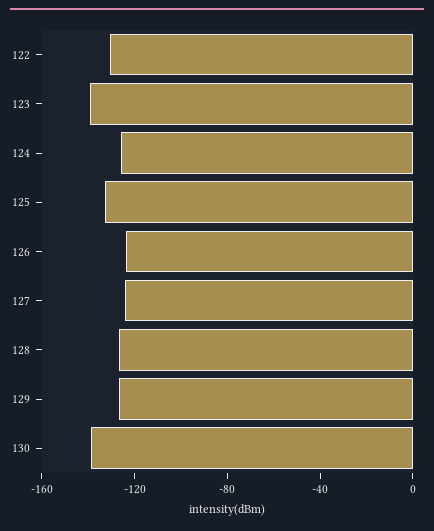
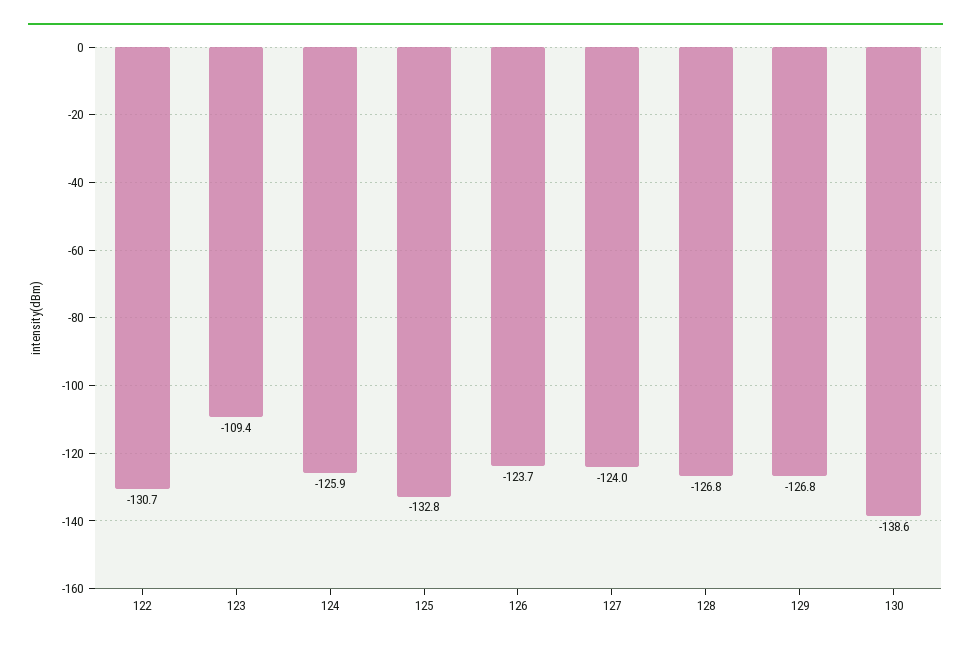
123: -140 -> -109.4

